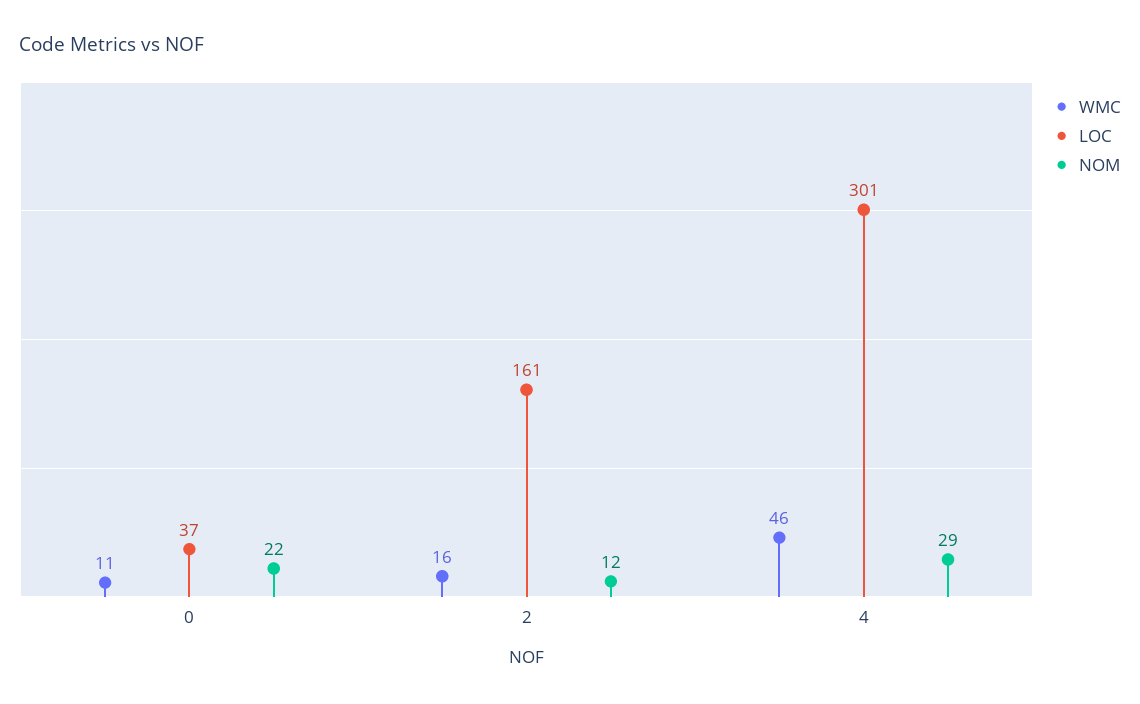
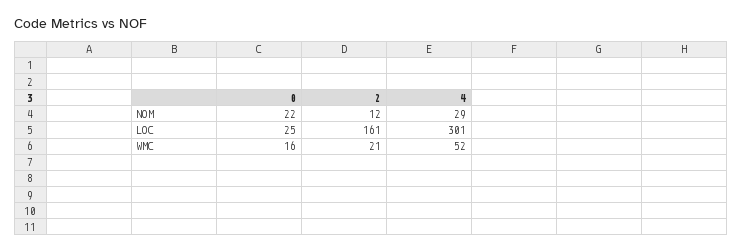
WMC, 0: 11 -> 16
LOC, 0: 37 -> 25
WMC, 2: 16 -> 21
WMC, 4: 46 -> 52

